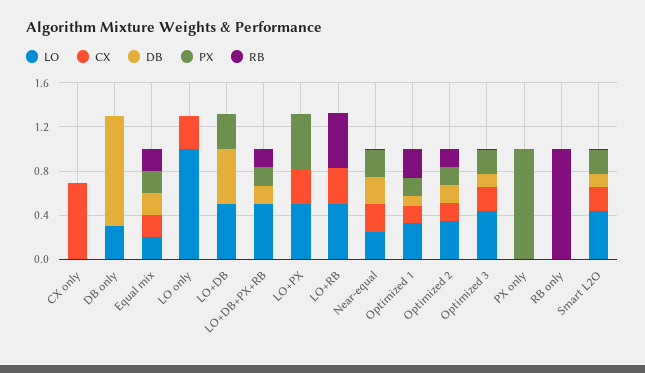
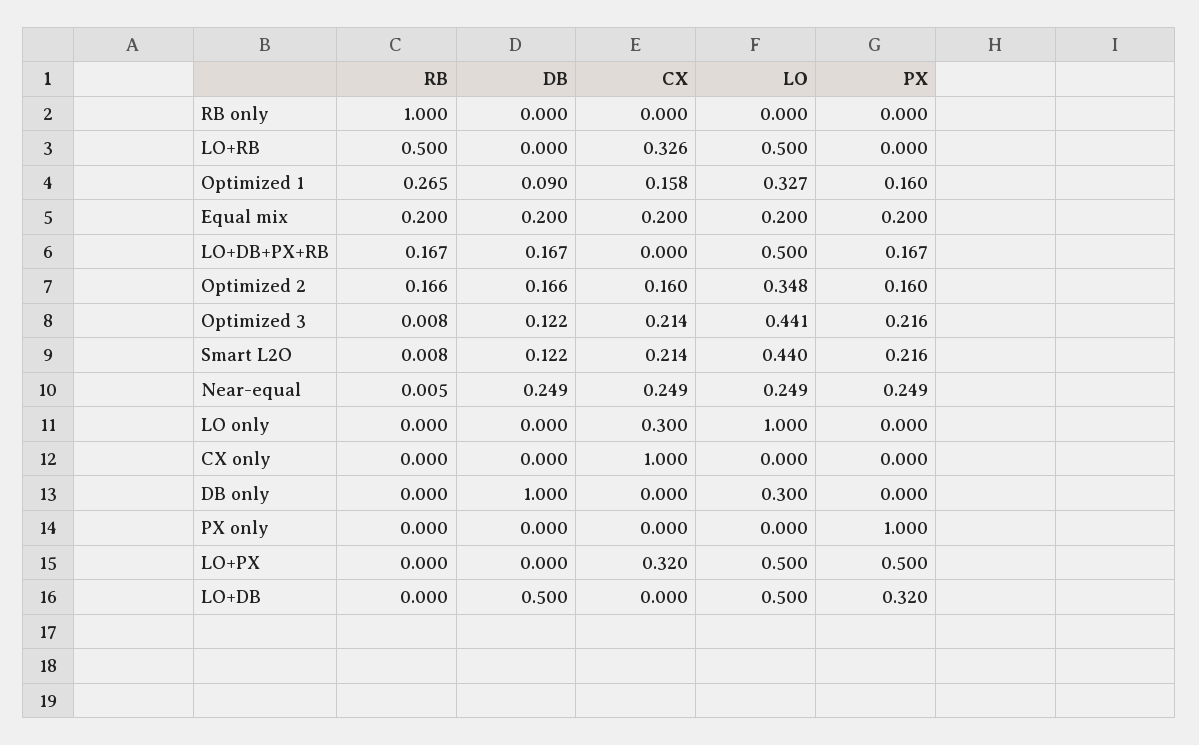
CX, CX only: 0.7 -> 1

